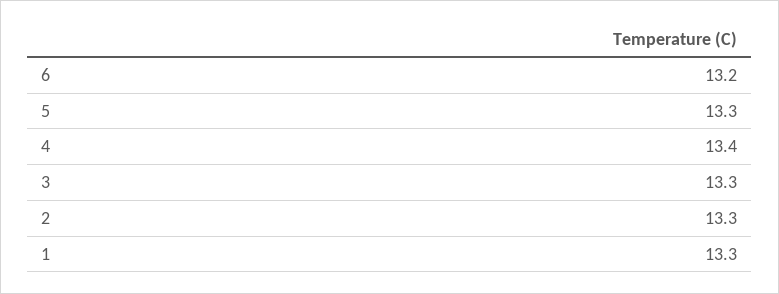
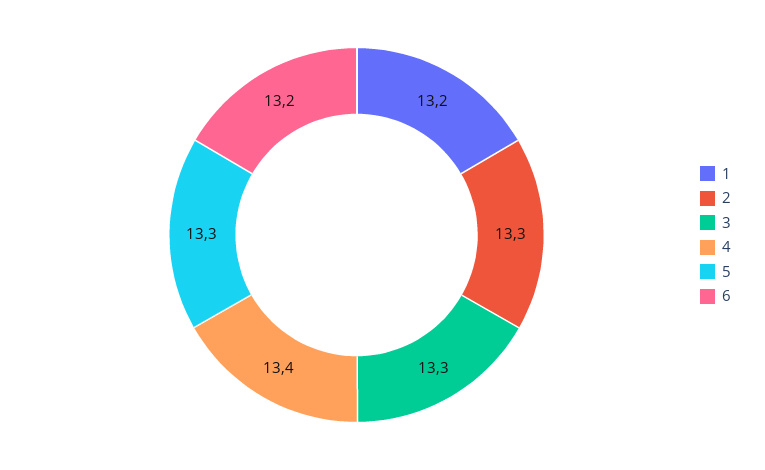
1: 13.3 -> 13.2

